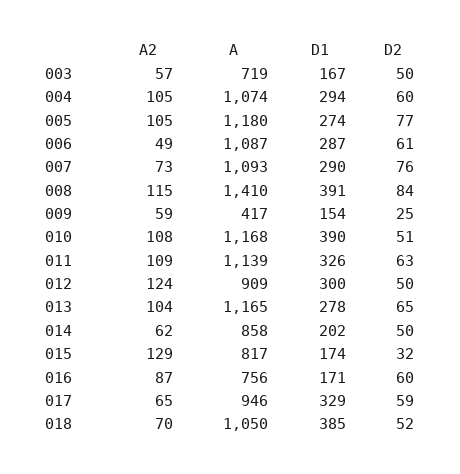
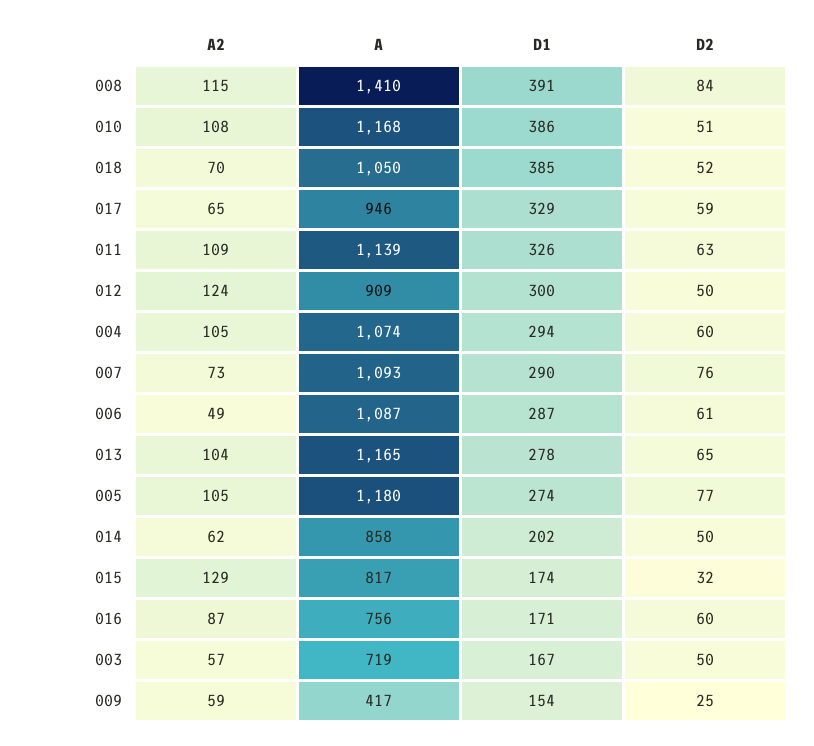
D1, 010: 390 -> 386

